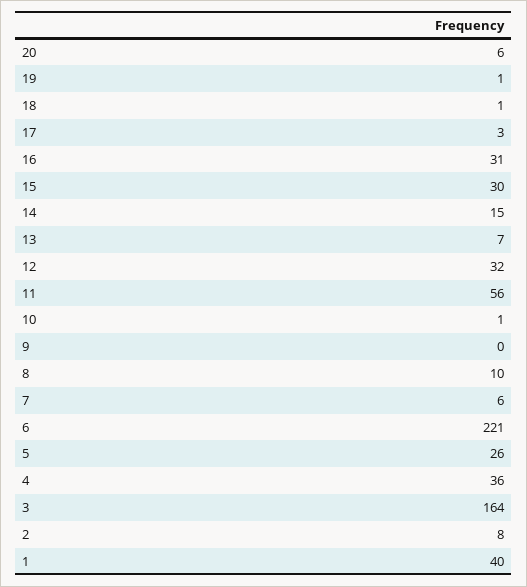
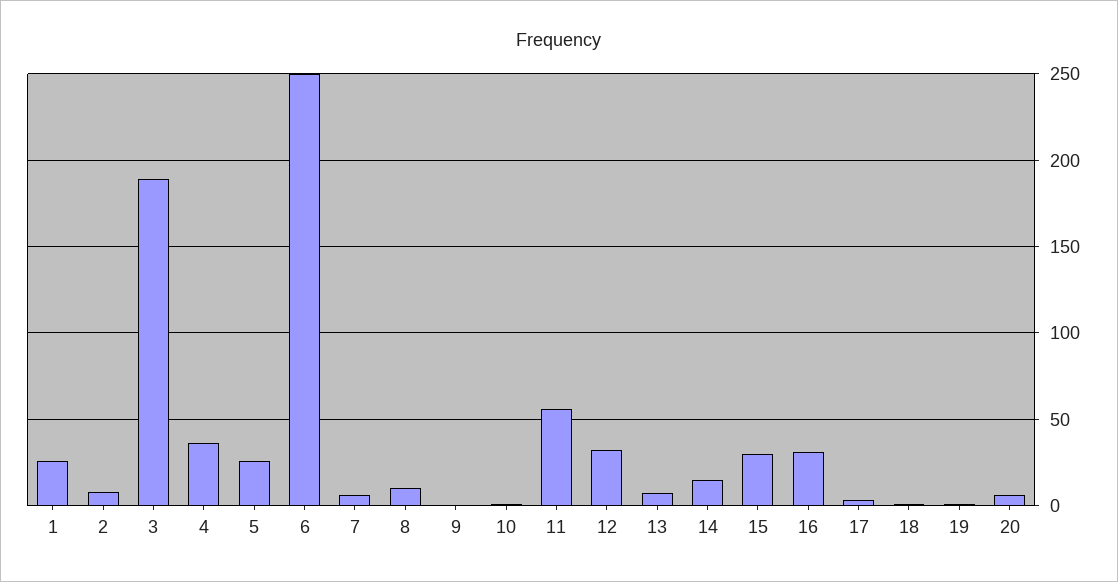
6: 221 -> 250
3: 164 -> 190
1: 40 -> 25

